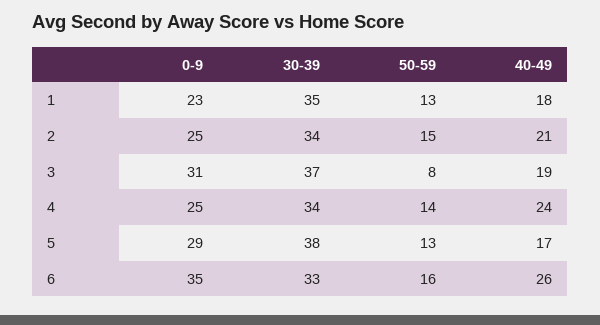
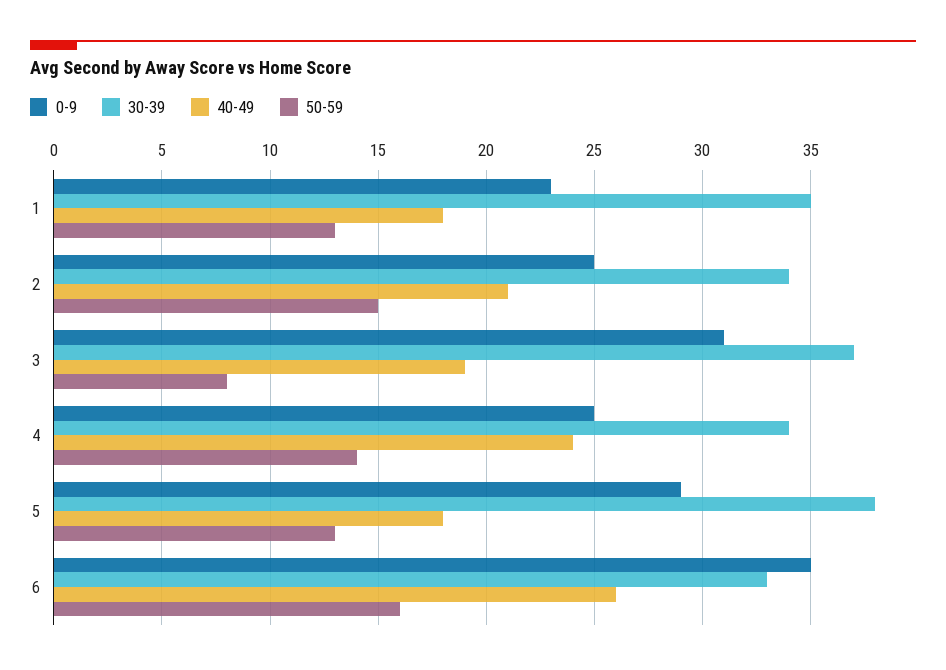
40-49, 5: 17 -> 18

